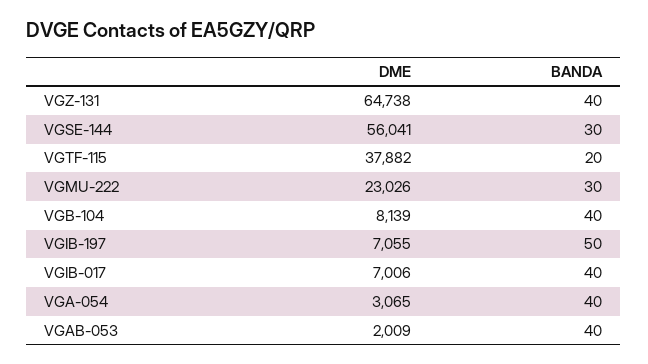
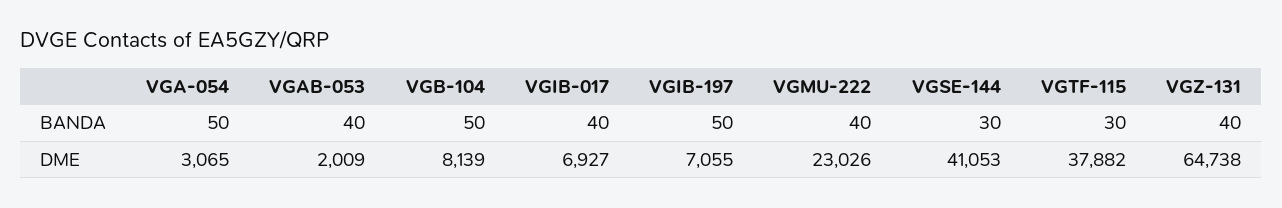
DME, VGSE-144: 56041 -> 41053
BANDA, VGTF-115: 20 -> 30
BANDA, VGMU-222: 30 -> 40
BANDA, VGB-104: 40 -> 50
DME, VGIB-017: 7006 -> 6927
BANDA, VGA-054: 40 -> 50

